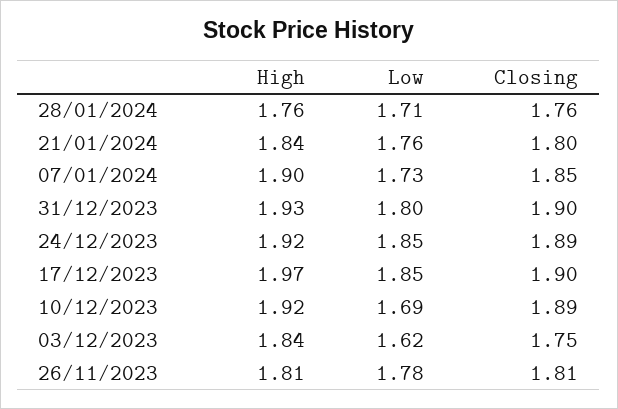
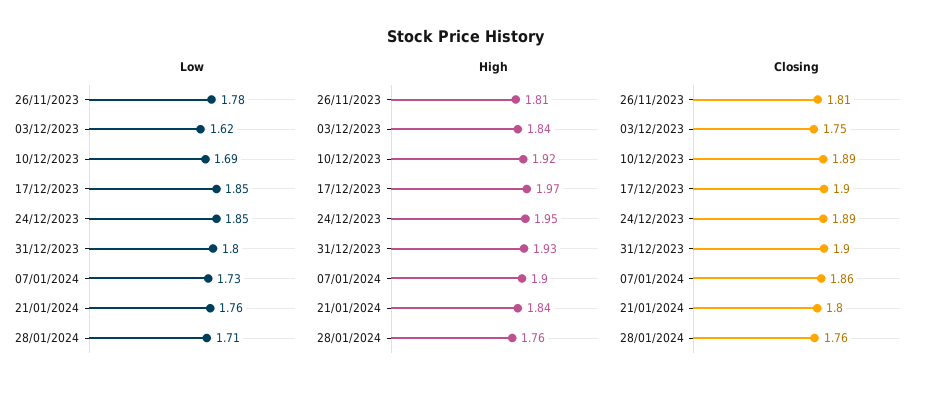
Closing, 07/01/2024: 1.85 -> 1.86
High, 24/12/2023: 1.92 -> 1.95

